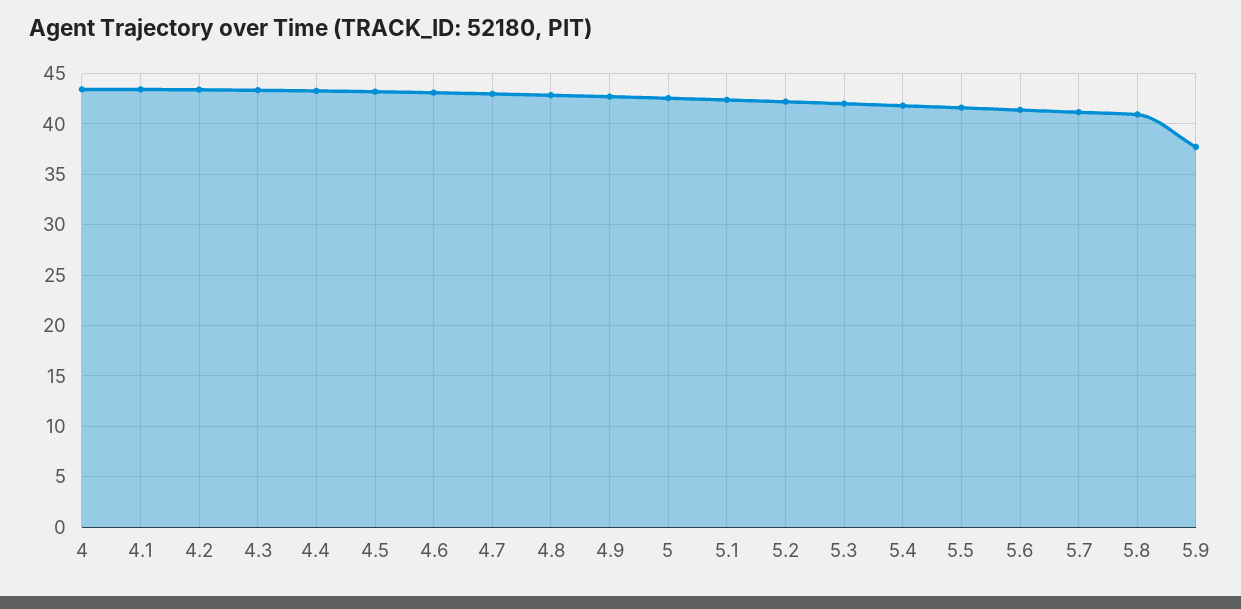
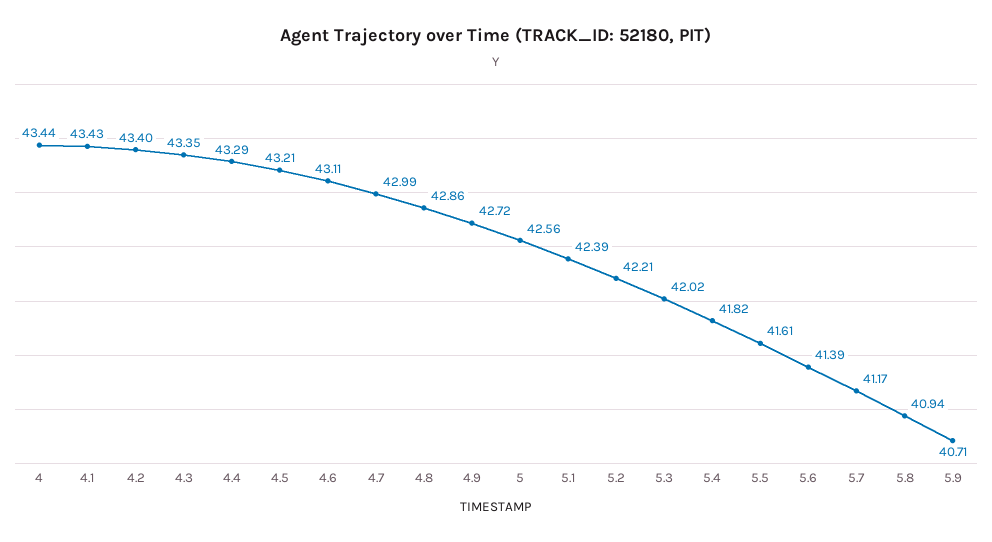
5.9: 38 -> 40.71

